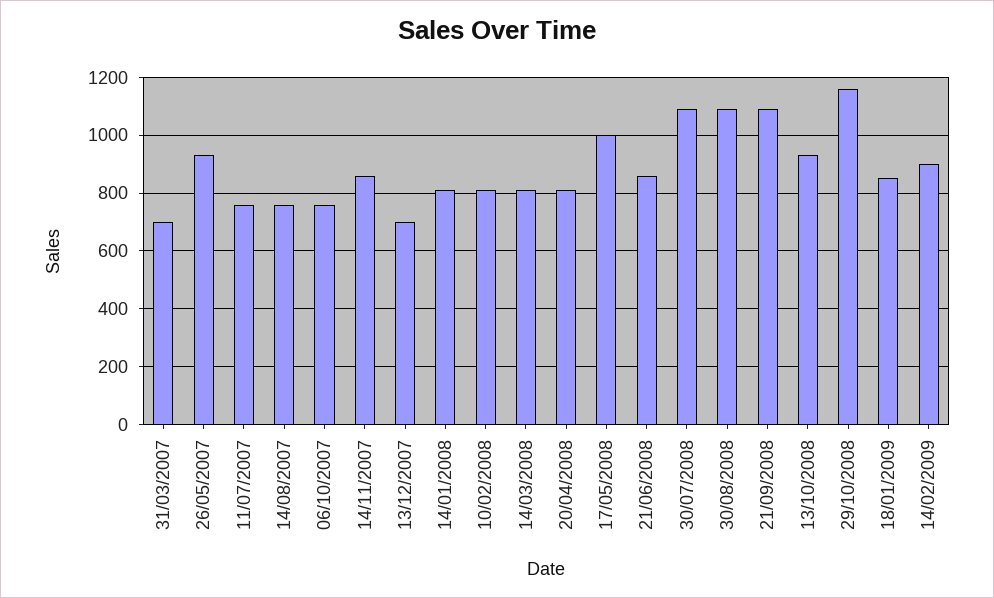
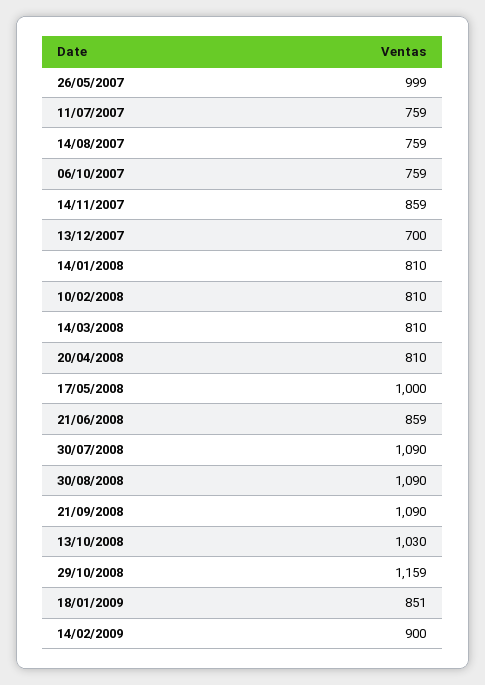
31/03/2007: 700 -> none
26/05/2007: 925 -> 999
13/10/2008: 925 -> 1030

